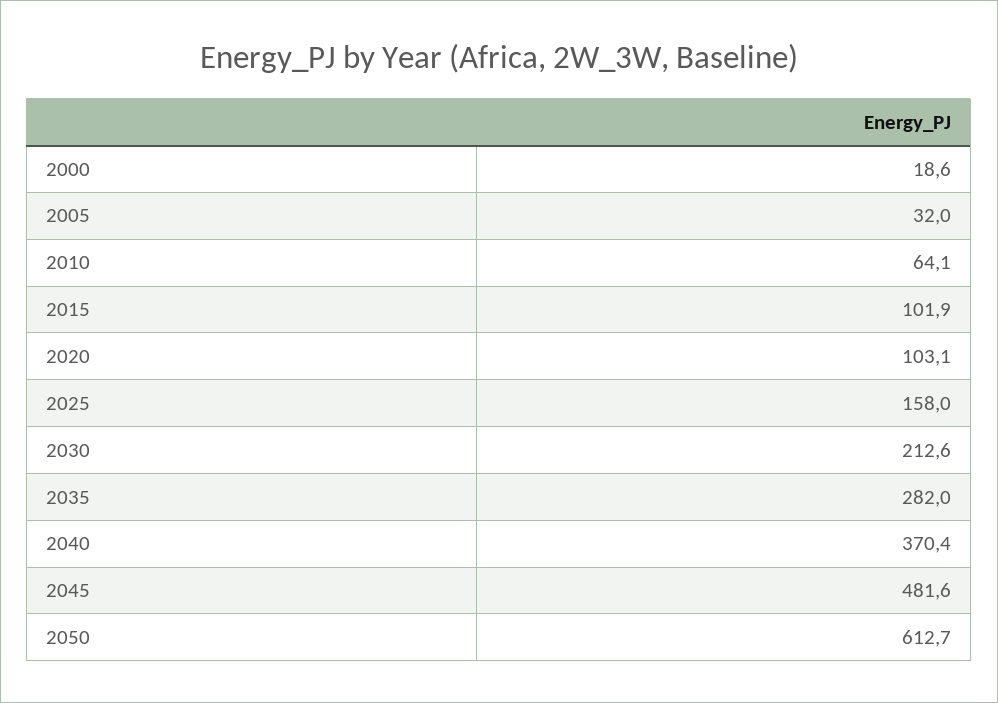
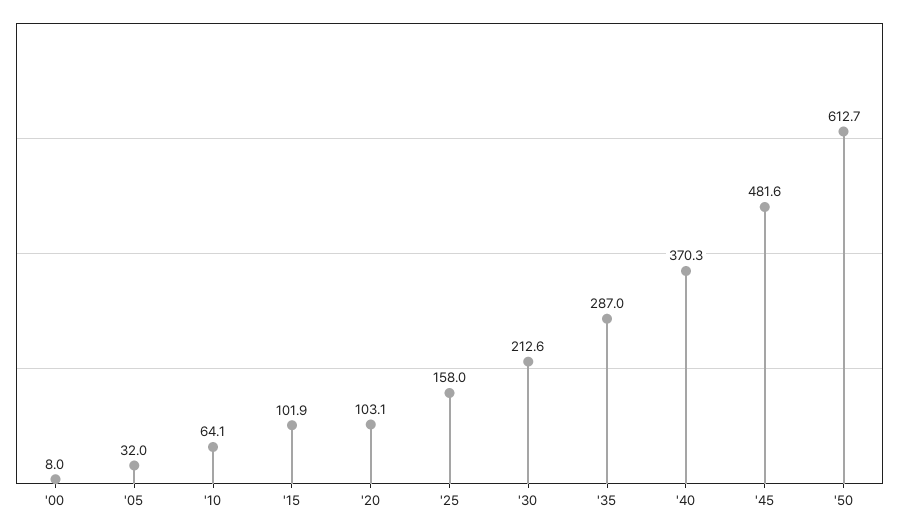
2000: 18.6 -> 8
2035: 282 -> 287
2040: 370.4 -> 370.3

